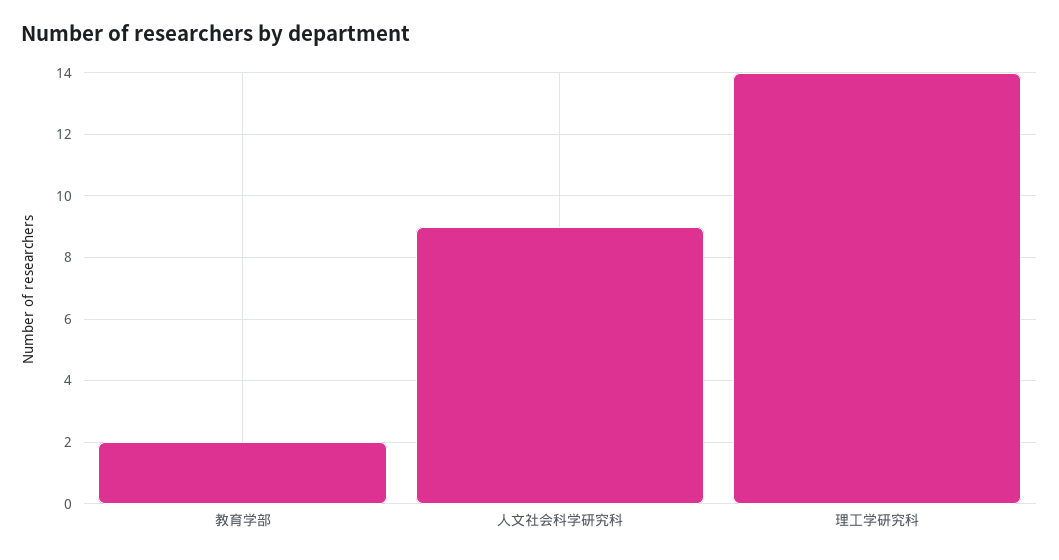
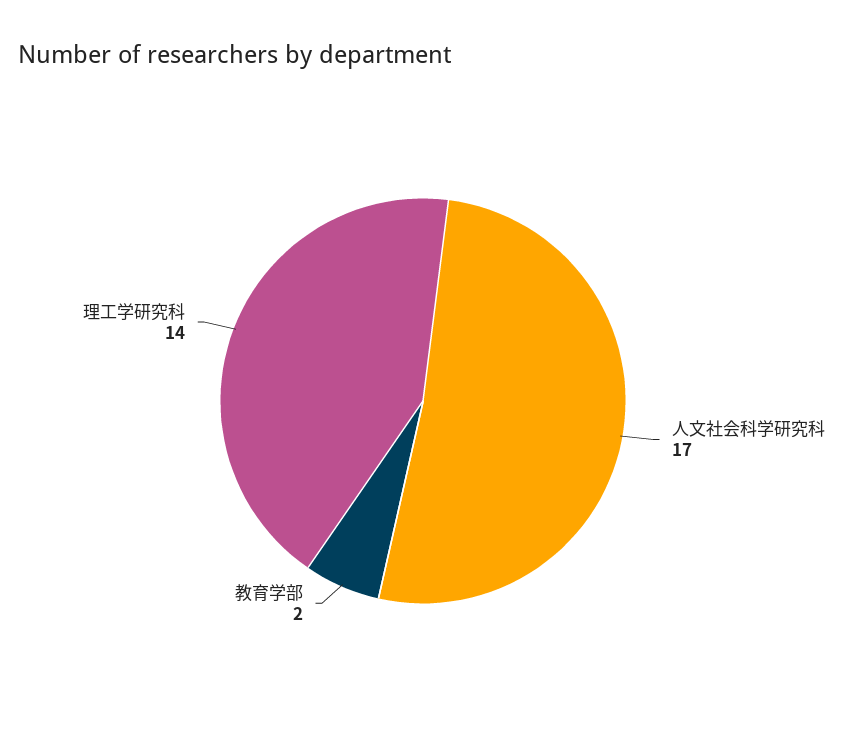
人文社会科学研究科: 9 -> 17

